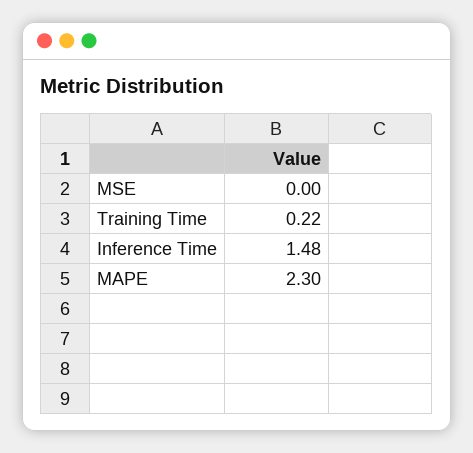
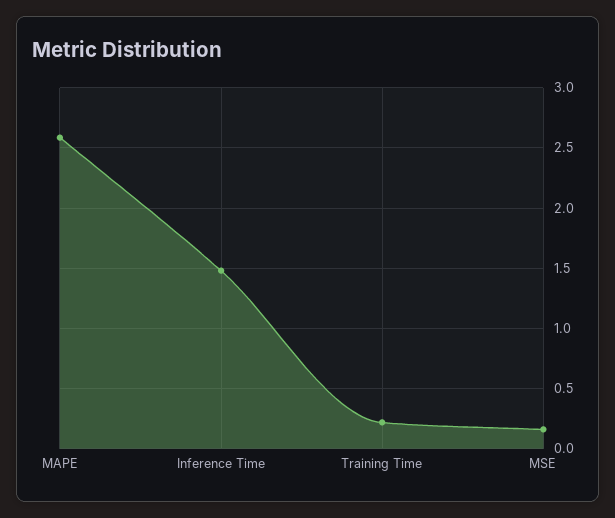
MSE: 0 -> 0.15
MAPE: 2.3 -> 2.6

